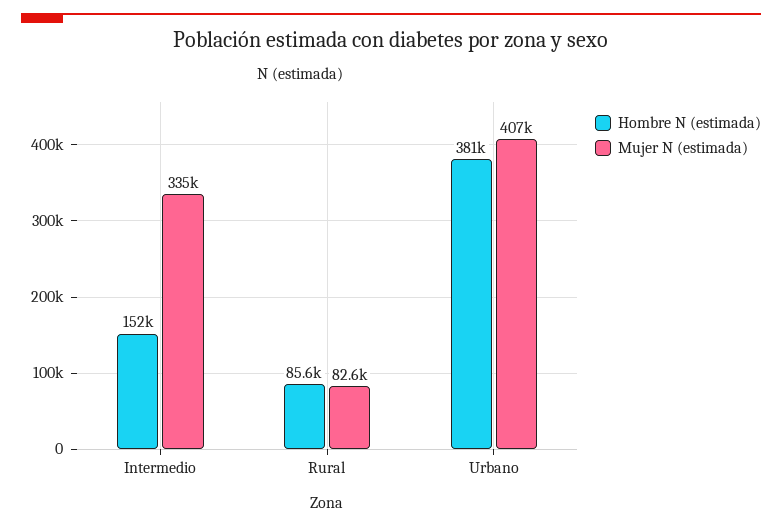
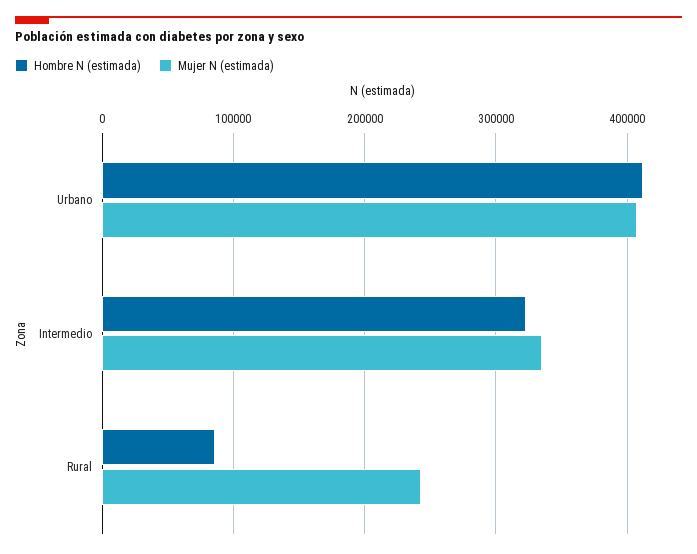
Hombre N (estimada), Intermedio: 152000 -> 320000
Mujer N (estimada), Rural: 82600 -> 240000
Hombre N (estimada), Urbano: 381000 -> 410000

